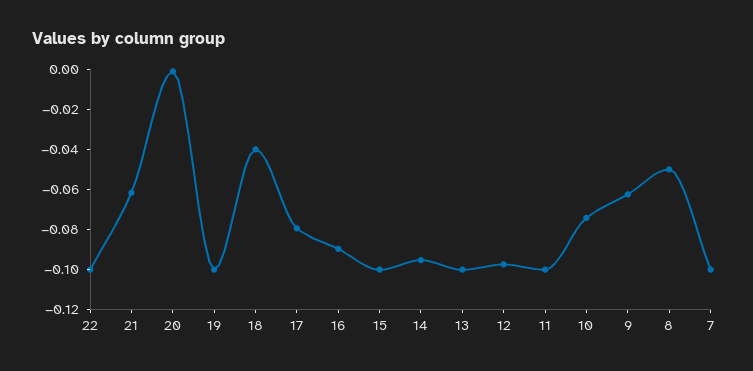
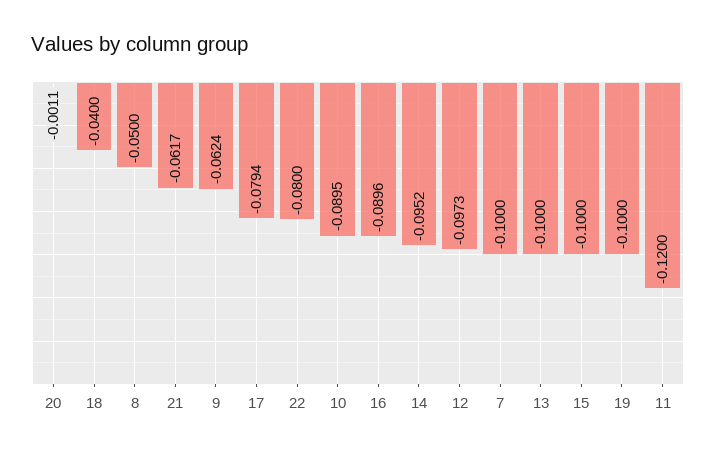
22: -0.1 -> -0.08
11: -0.1 -> -0.12
10: -0.075 -> -0.0895

